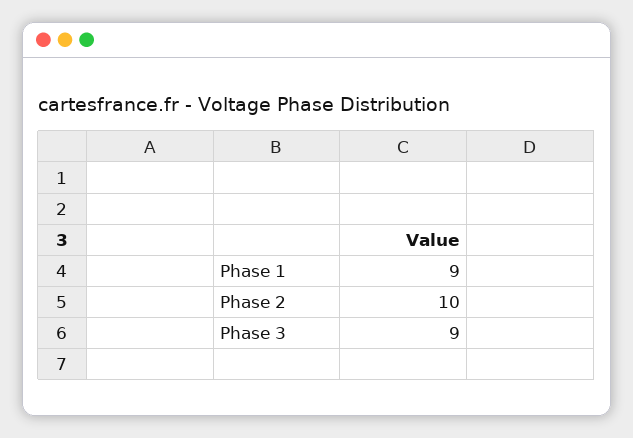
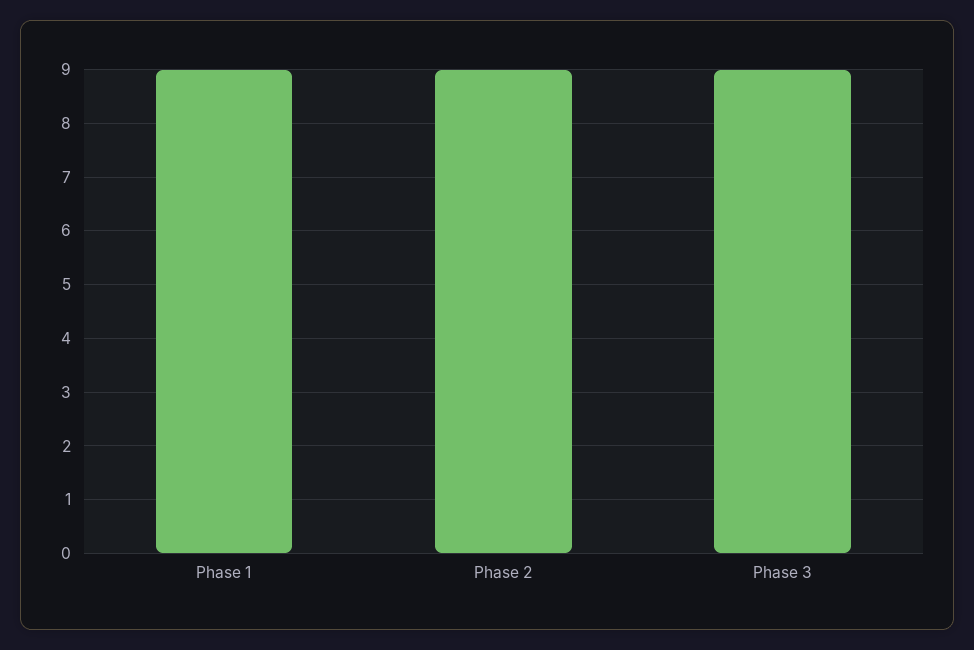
Phase 2: 10 -> 9

